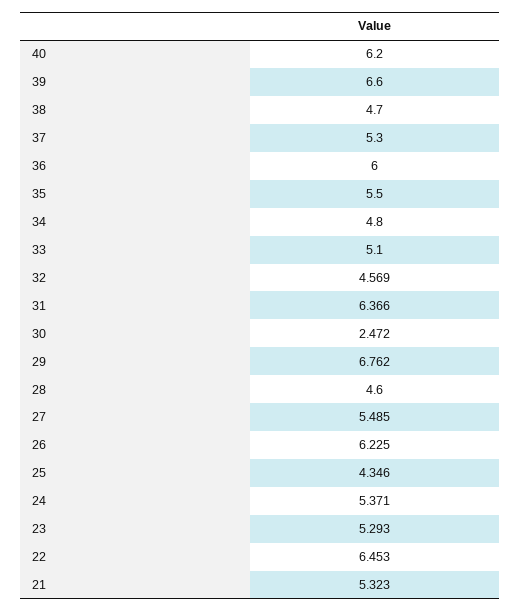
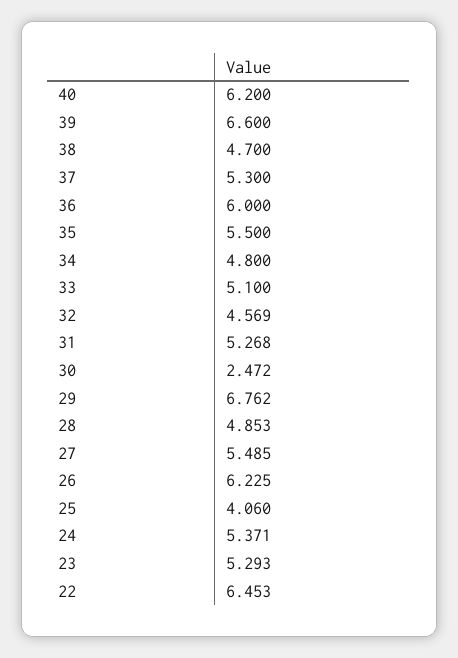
31: 6.366 -> 5.268
28: 4.6 -> 4.853
25: 4.346 -> 4.06
21: 5.323 -> none

